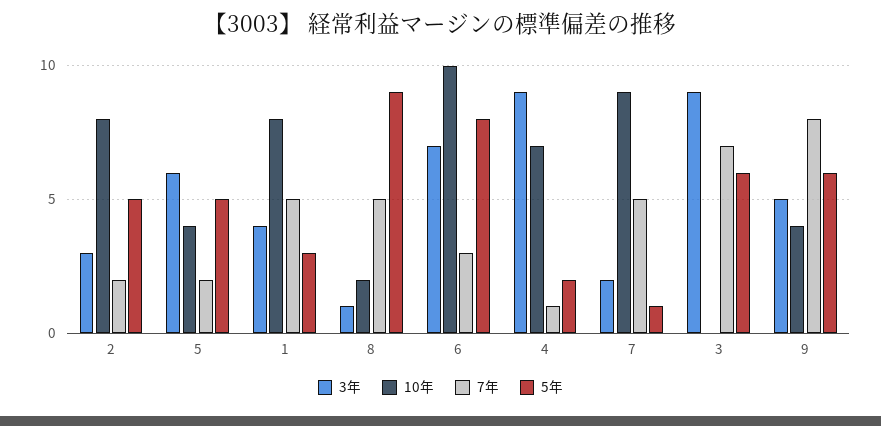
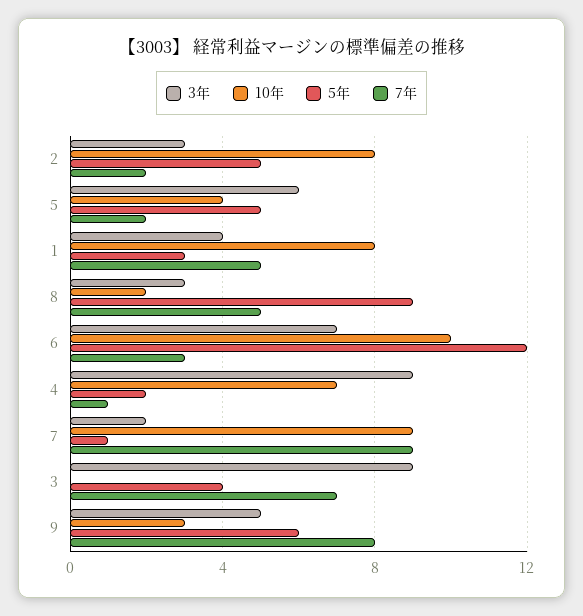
3年, 8: 1 -> 3
5年, 6: 8 -> 12
7年, 7: 5 -> 9
5年, 3: 6 -> 4
10年, 9: 4 -> 3

